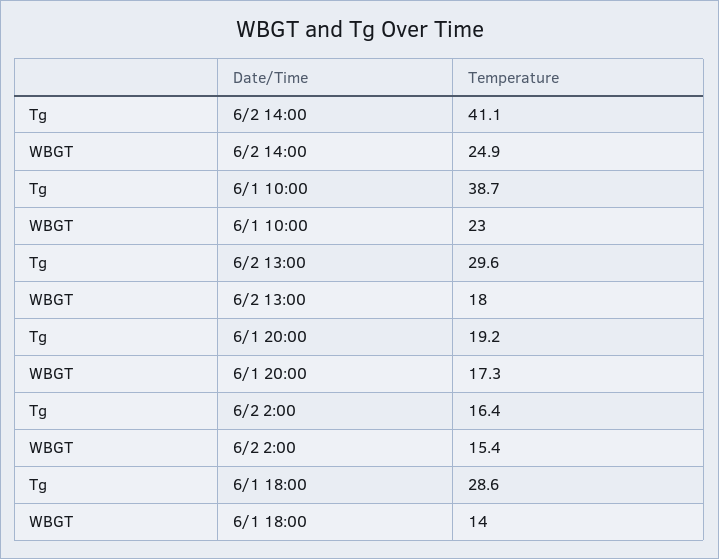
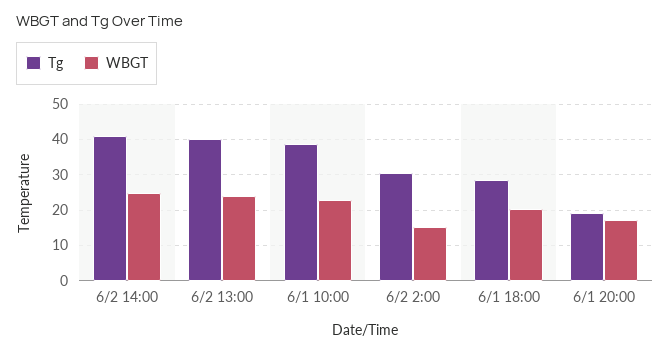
Tg, 6/2 13:00: 29.6 -> 40
WBGT, 6/2 13:00: 18 -> 24
Tg, 6/2 2:00: 16.4 -> 30
WBGT, 6/1 18:00: 14 -> 20

